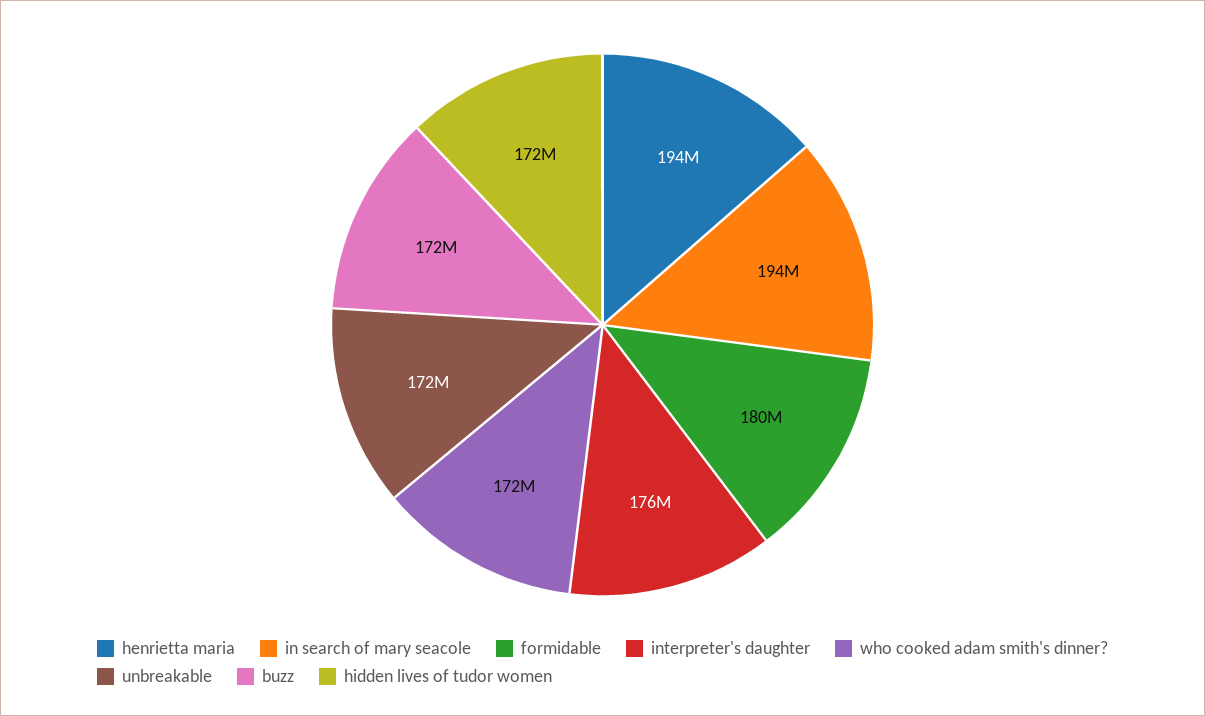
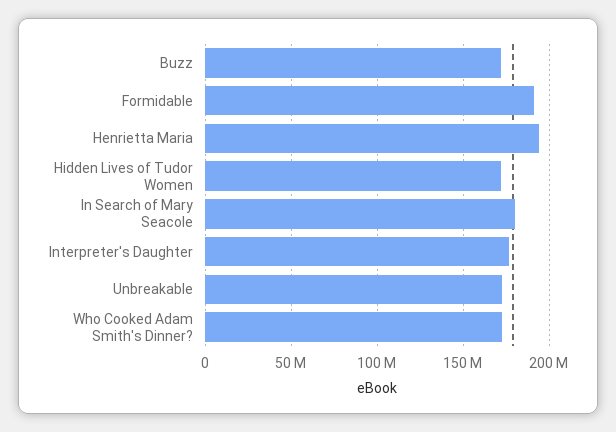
in search of mary seacole: 194000000 -> 180000000
formidable: 180000000 -> 190000000

